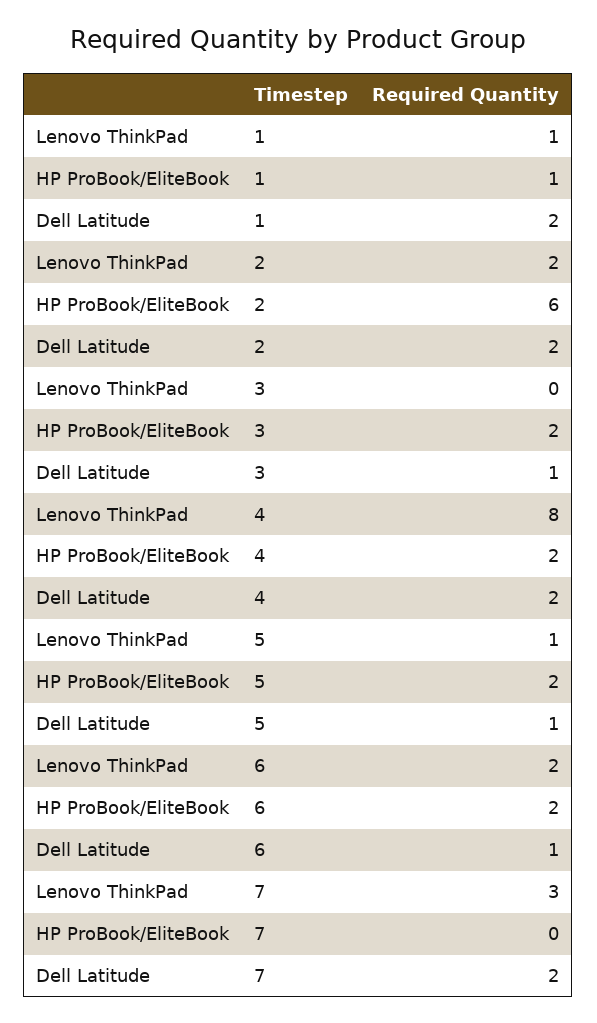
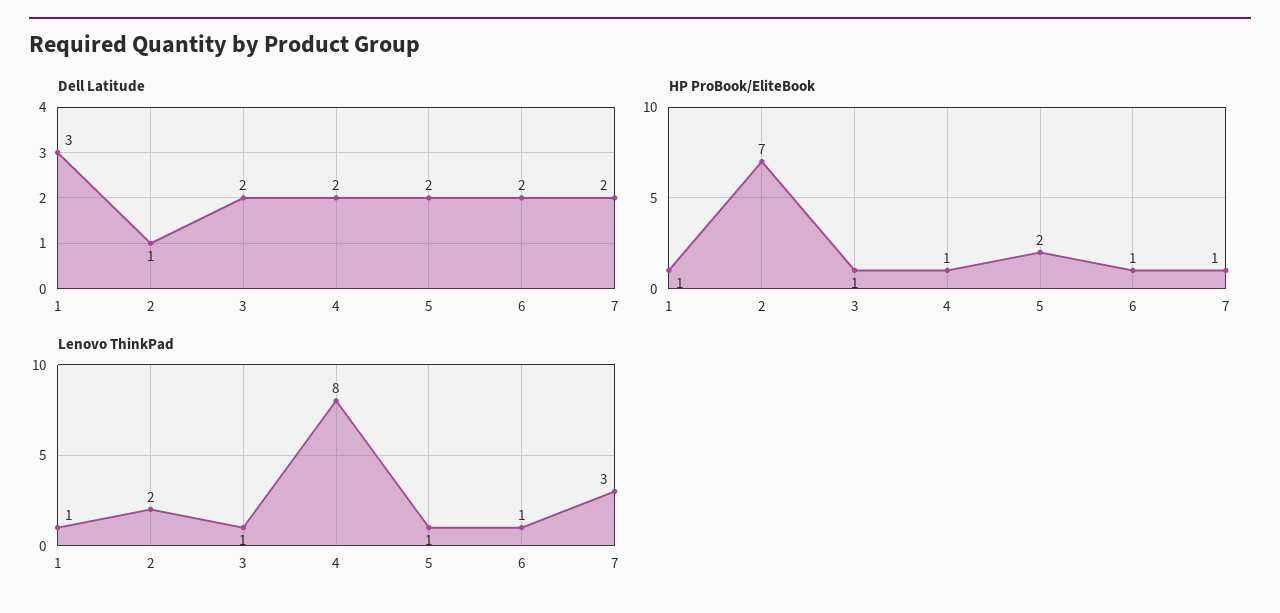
Dell Latitude, 1: 2 -> 3
HP ProBook/EliteBook, 2: 6 -> 7
Dell Latitude, 2: 2 -> 1
Lenovo ThinkPad, 3: 0 -> 1
HP ProBook/EliteBook, 3: 2 -> 1
Dell Latitude, 3: 1 -> 2
HP ProBook/EliteBook, 4: 2 -> 1
Dell Latitude, 5: 1 -> 2
Lenovo ThinkPad, 6: 2 -> 1
HP ProBook/EliteBook, 6: 2 -> 1
Dell Latitude, 6: 1 -> 2
HP ProBook/EliteBook, 7: 0 -> 1

